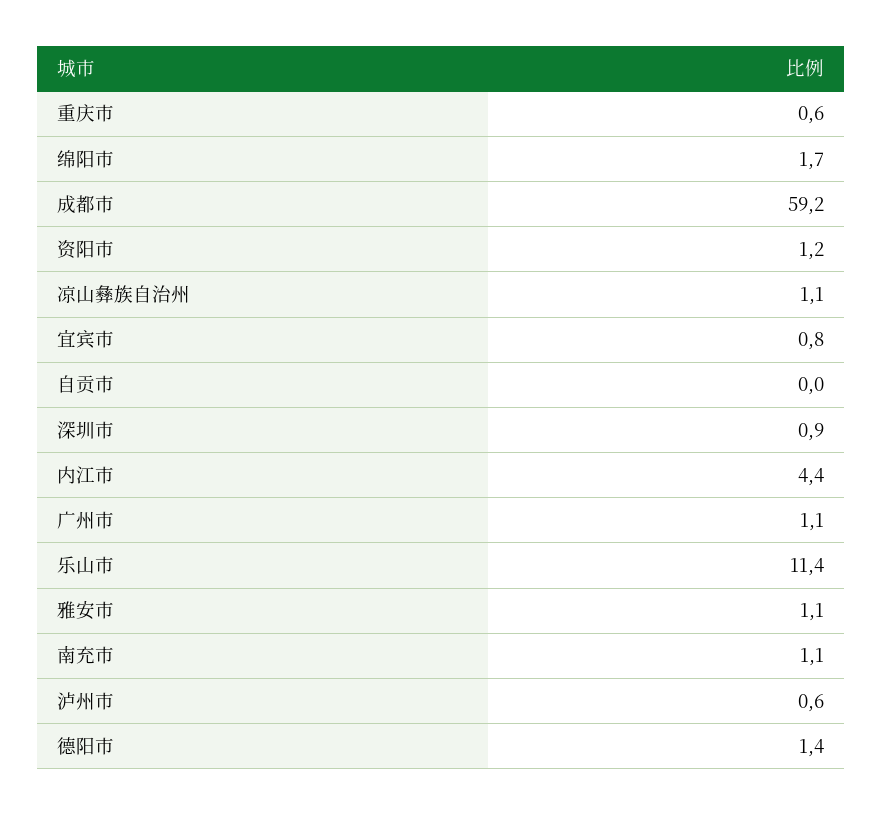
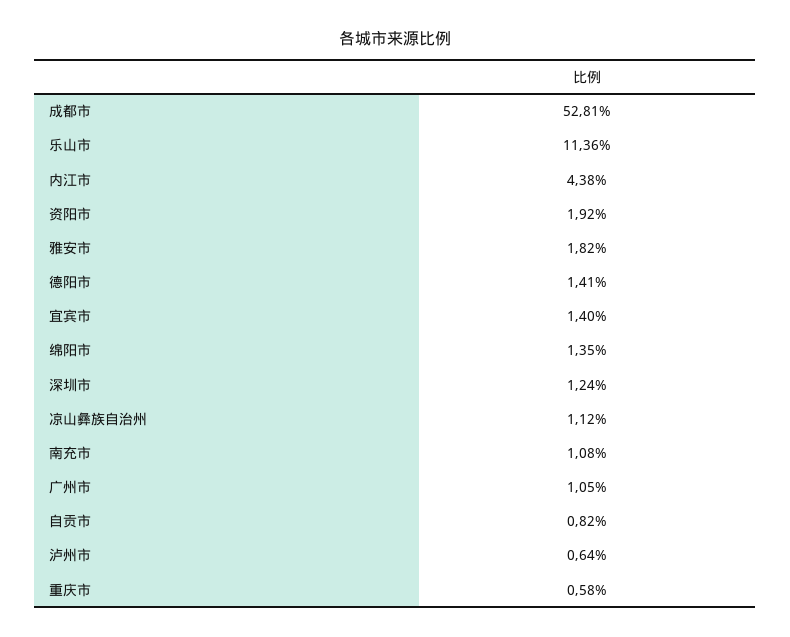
绵阳市: 1.7 -> 1.35
成都市: 59.2 -> 52.81
资阳市: 1.2 -> 1.92
宜宾市: 0.8 -> 1.4
自贡市: 0 -> 0.82
深圳市: 0.9 -> 1.24
雅安市: 1.1 -> 1.82

